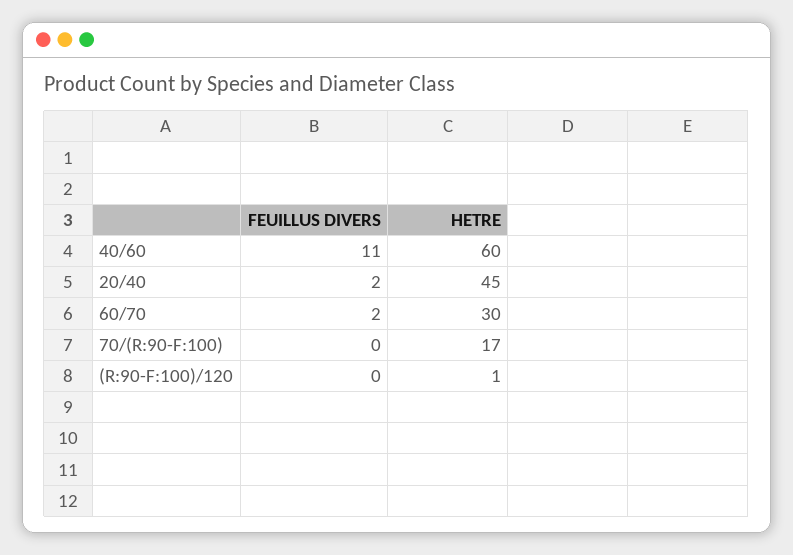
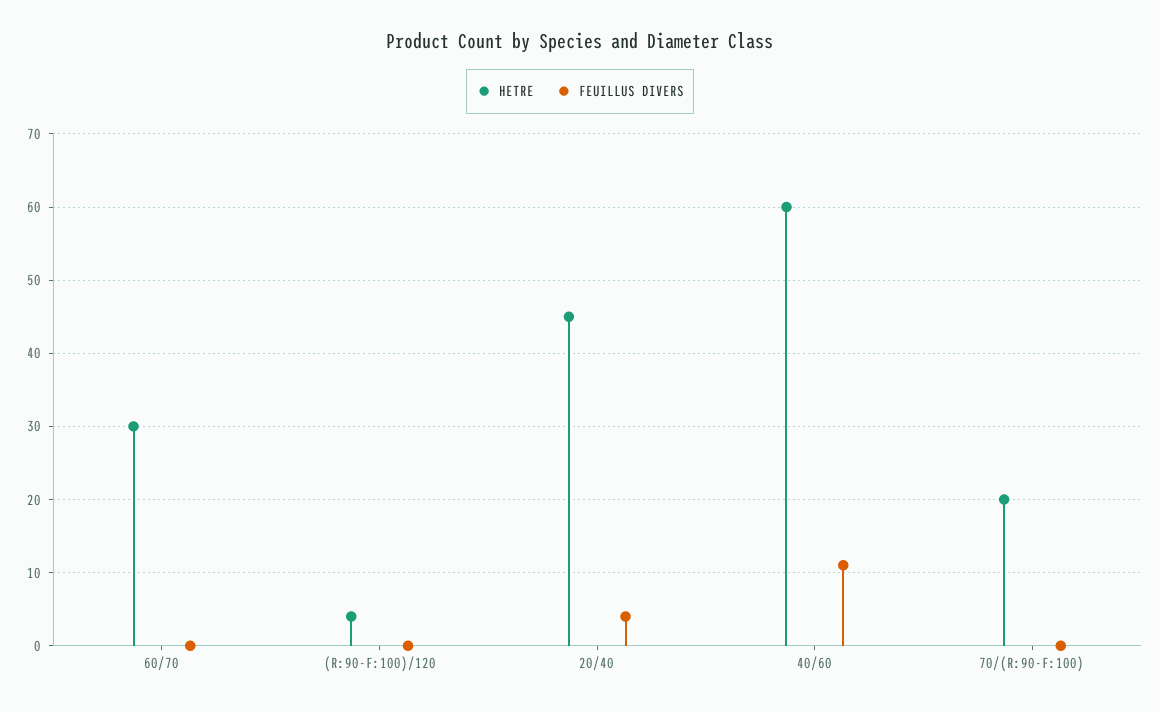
FEUILLUS DIVERS, 20/40: 2 -> 4
FEUILLUS DIVERS, 60/70: 2 -> 0
HETRE, 70/(R:90-F:100): 17 -> 20
HETRE, (R:90-F:100)/120: 1 -> 4

